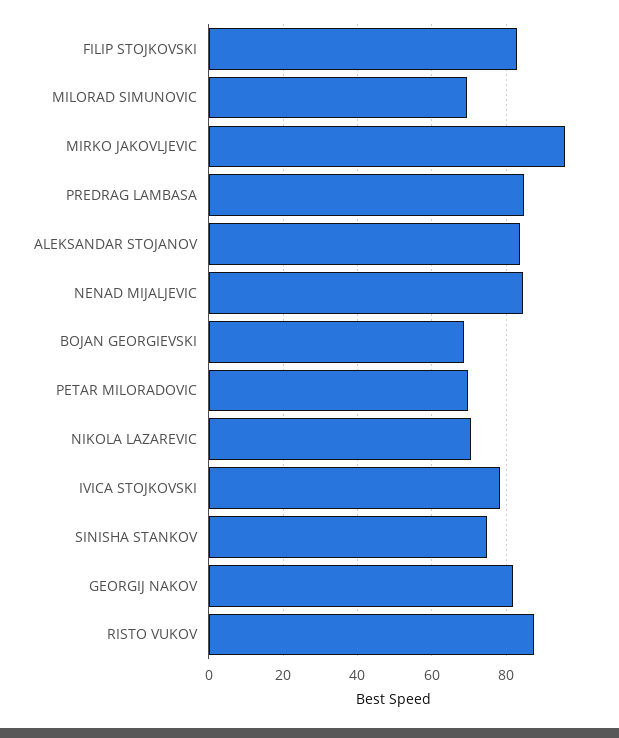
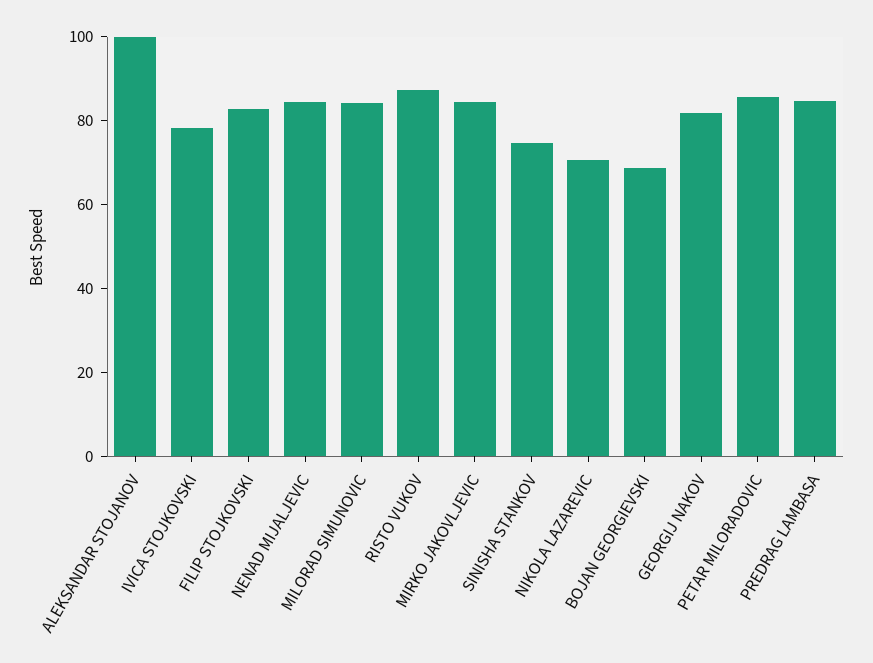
MILORAD SIMUNOVIC: 70 -> 85
MIRKO JAKOVLJEVIC: 96 -> 85
ALEKSANDAR STOJANOV: 84 -> 100
PETAR MILORADOVIC: 70 -> 85

